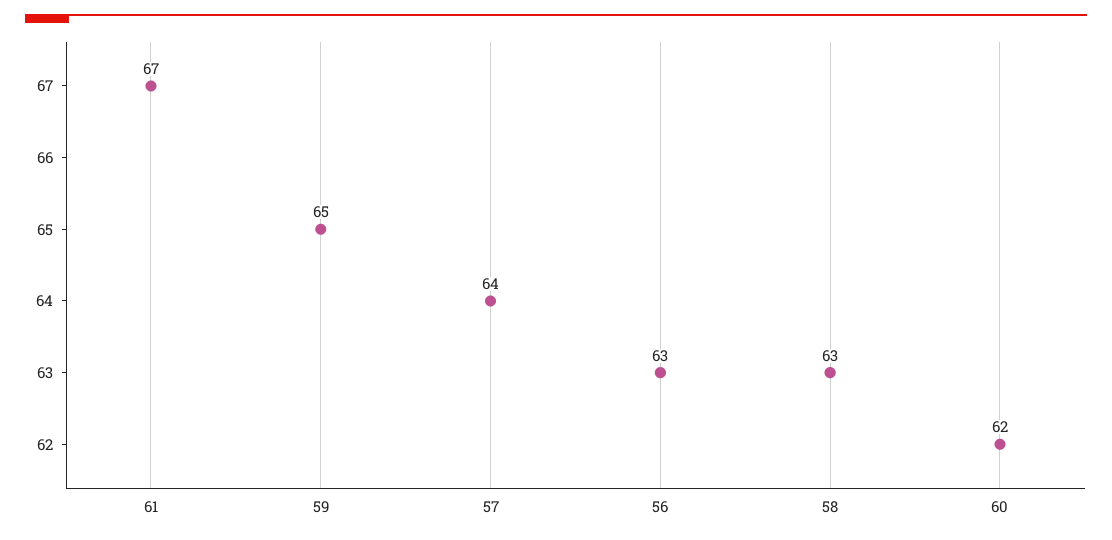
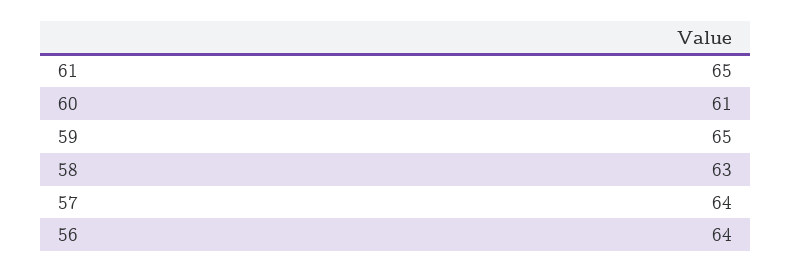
61: 67 -> 65
56: 63 -> 64
60: 62 -> 61

